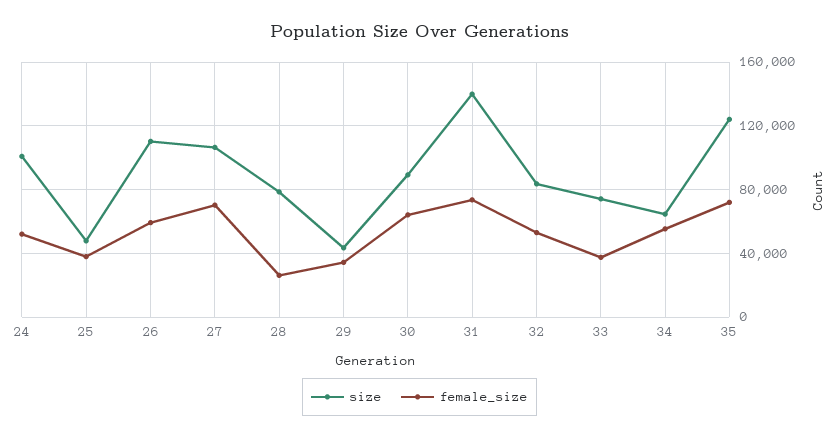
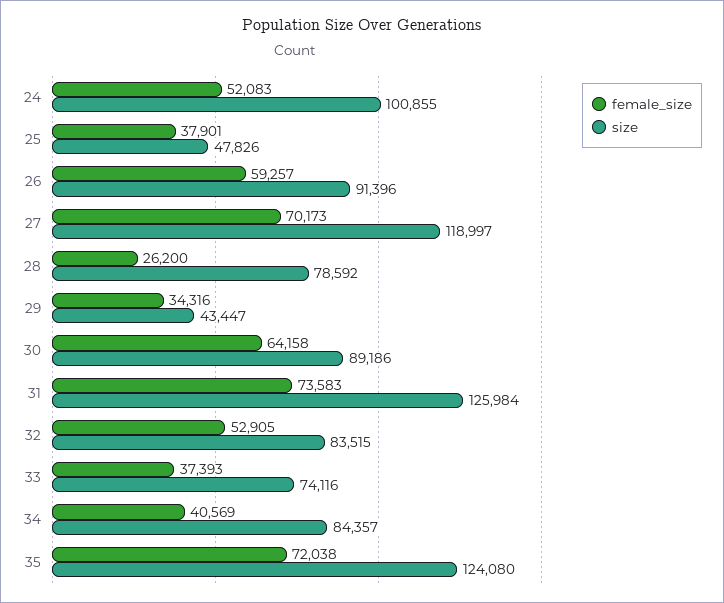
size, 26: 110000 -> 91396
size, 27: 105000 -> 118997
size, 31: 140000 -> 125984
size, 34: 65000 -> 84357
female_size, 34: 55000 -> 40569

